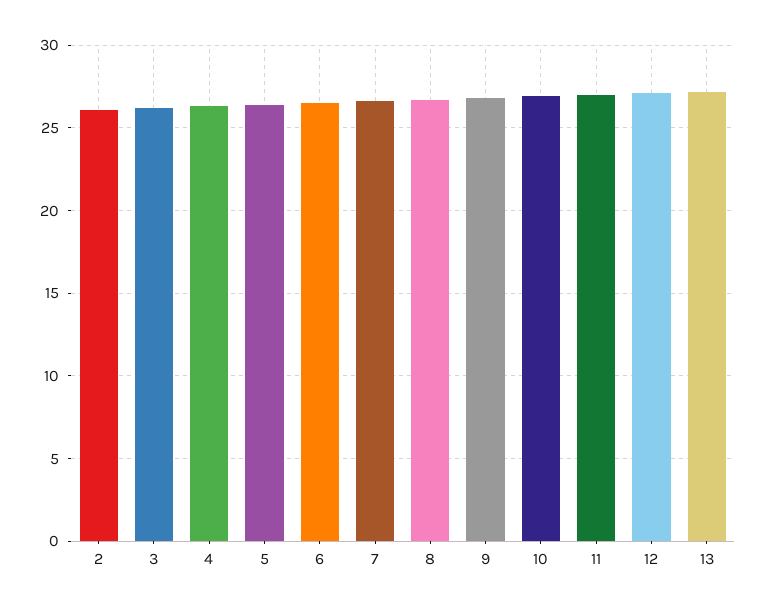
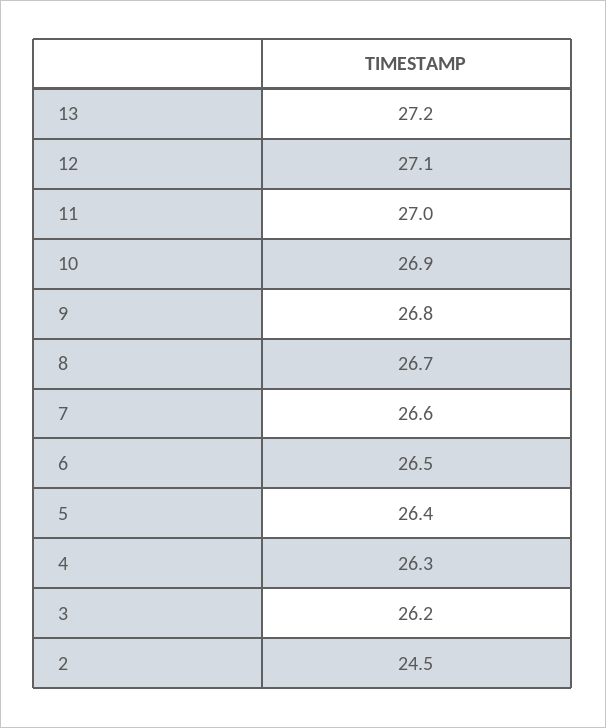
2: 26 -> 24.5

